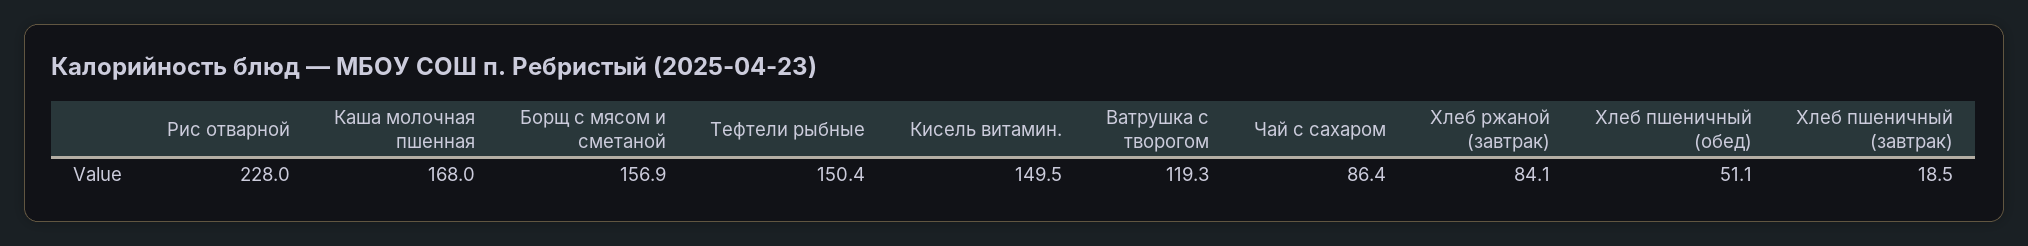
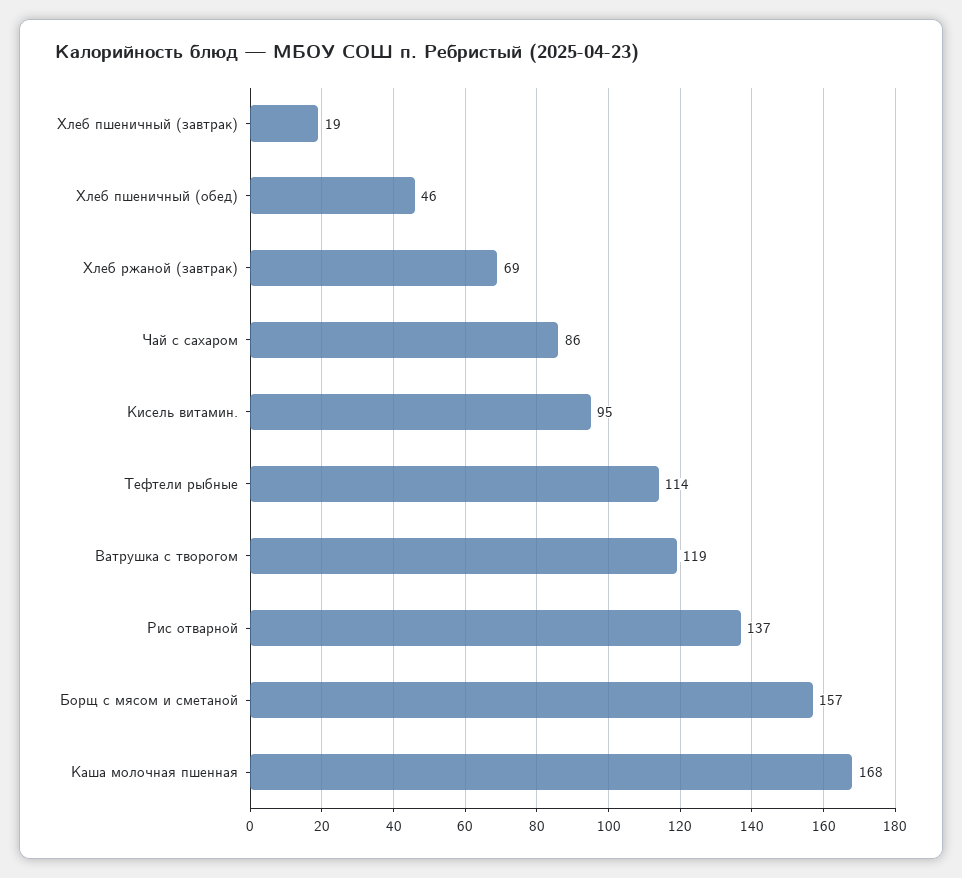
Рис отварной: 228 -> 137
Тефтели рыбные: 150.4 -> 114
Кисель витамин.: 149.5 -> 95
Хлеб ржаной (завтрак): 84.1 -> 69
Хлеб пшеничный (обед): 51.1 -> 46

